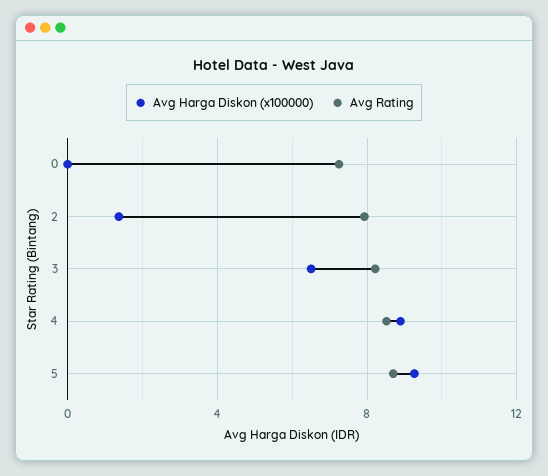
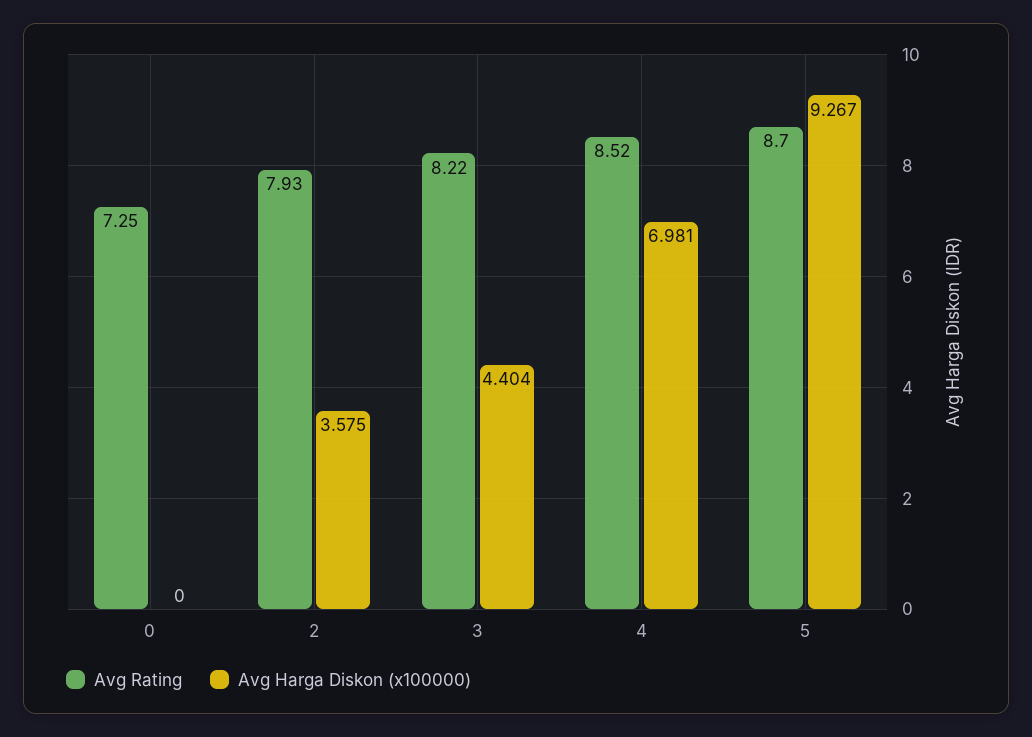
Avg Harga Diskon (x100000), 2: 1.5 -> 3.575
Avg Harga Diskon (x100000), 3: 6.5 -> 4.404
Avg Harga Diskon (x100000), 4: 9 -> 6.981

